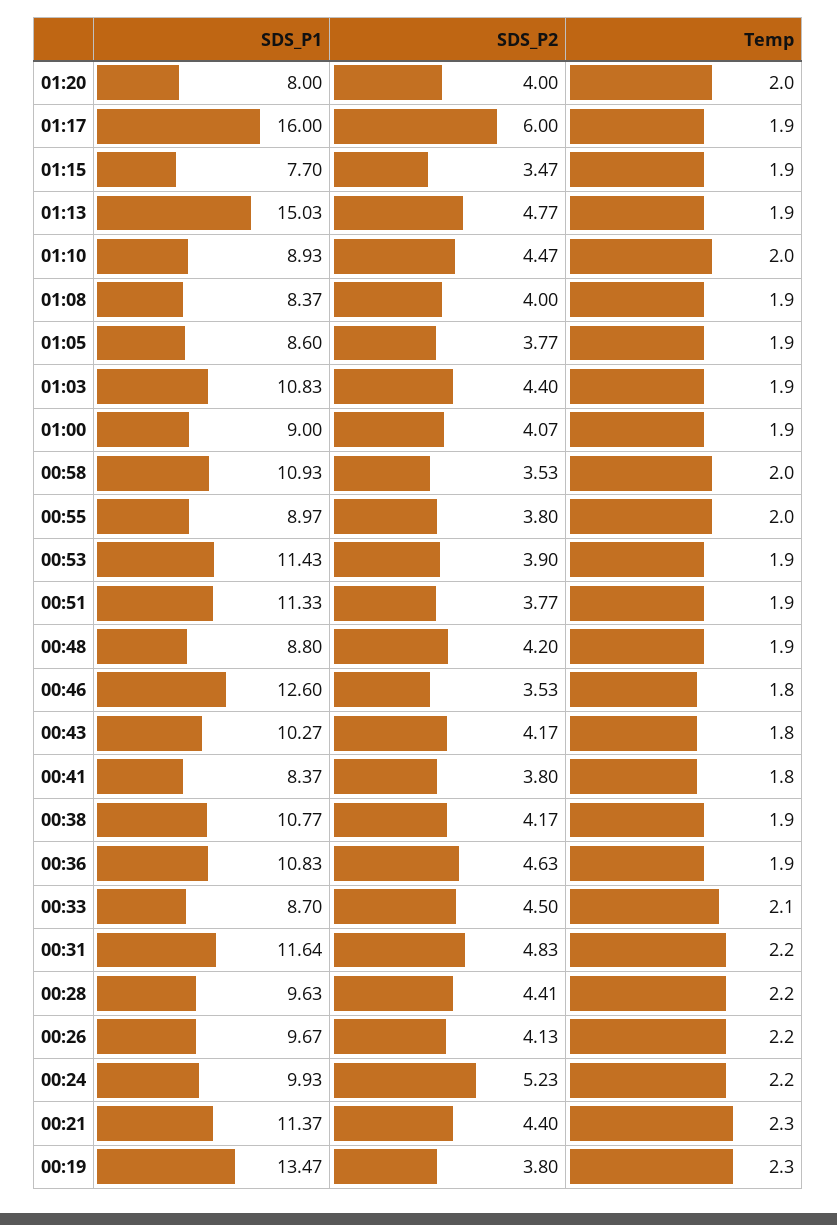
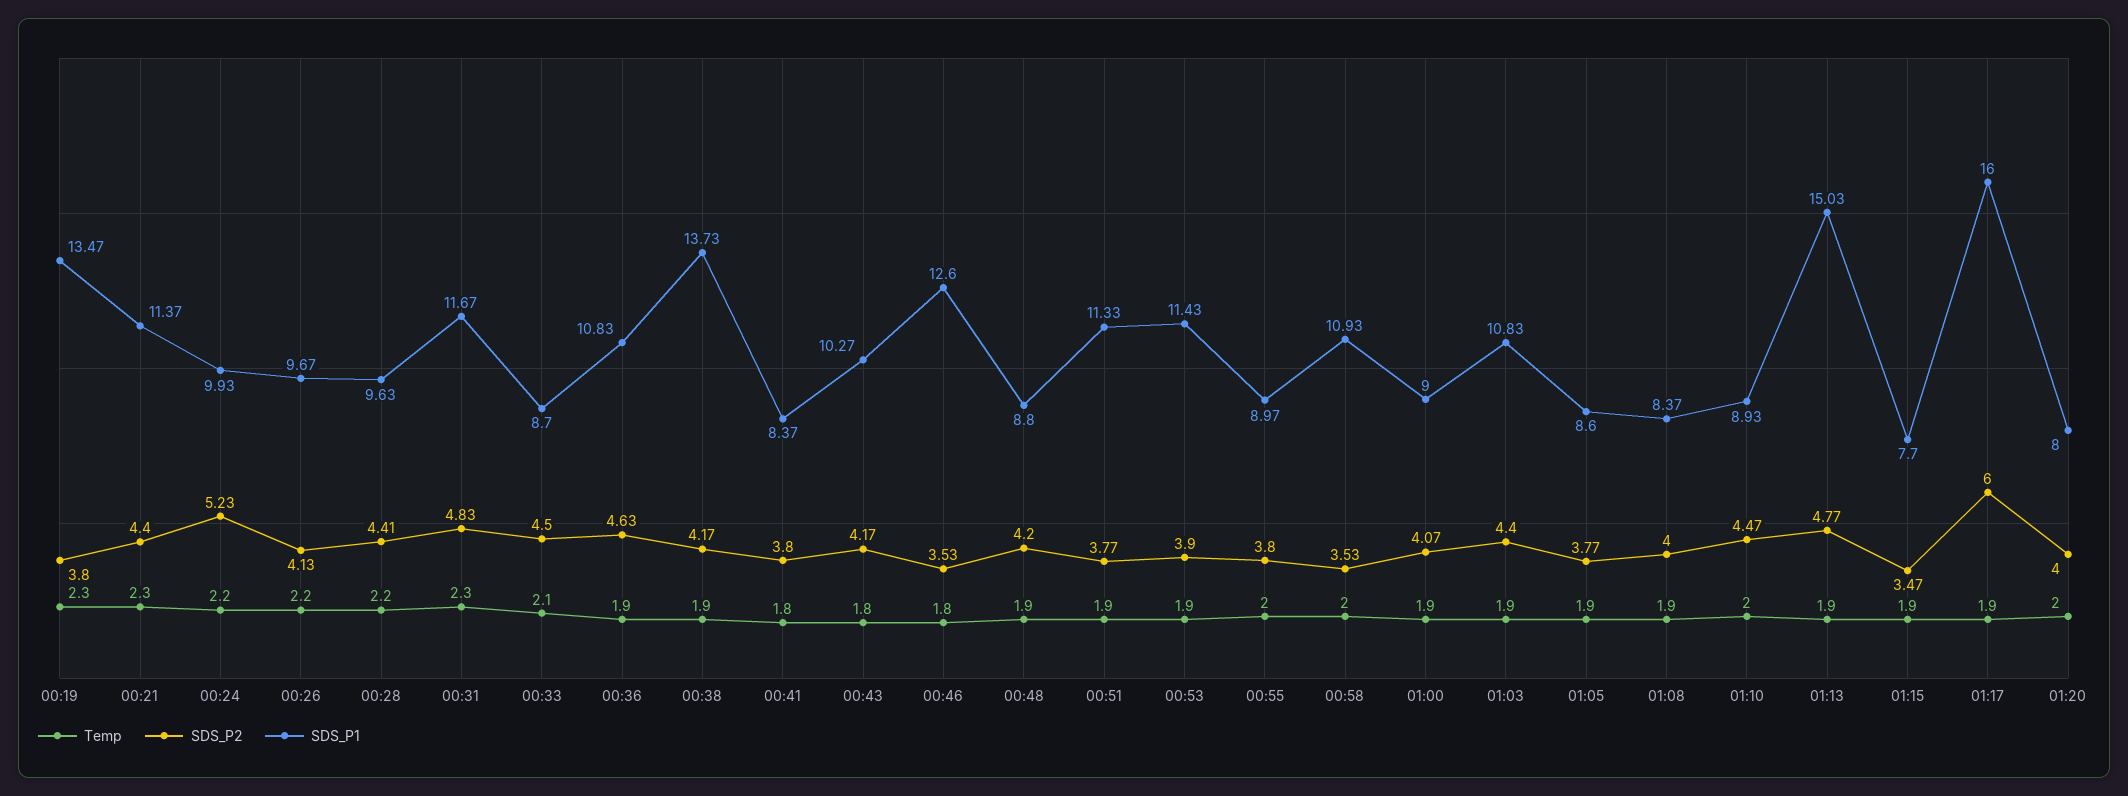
SDS_P1, 00:38: 10.77 -> 13.73
SDS_P1, 00:31: 11.64 -> 11.67
Temp, 00:31: 2.2 -> 2.3

